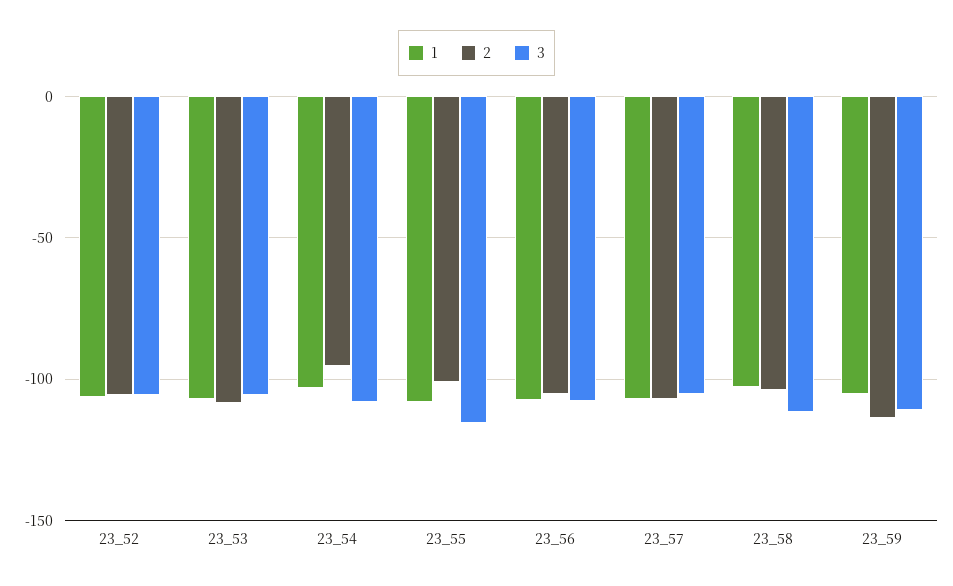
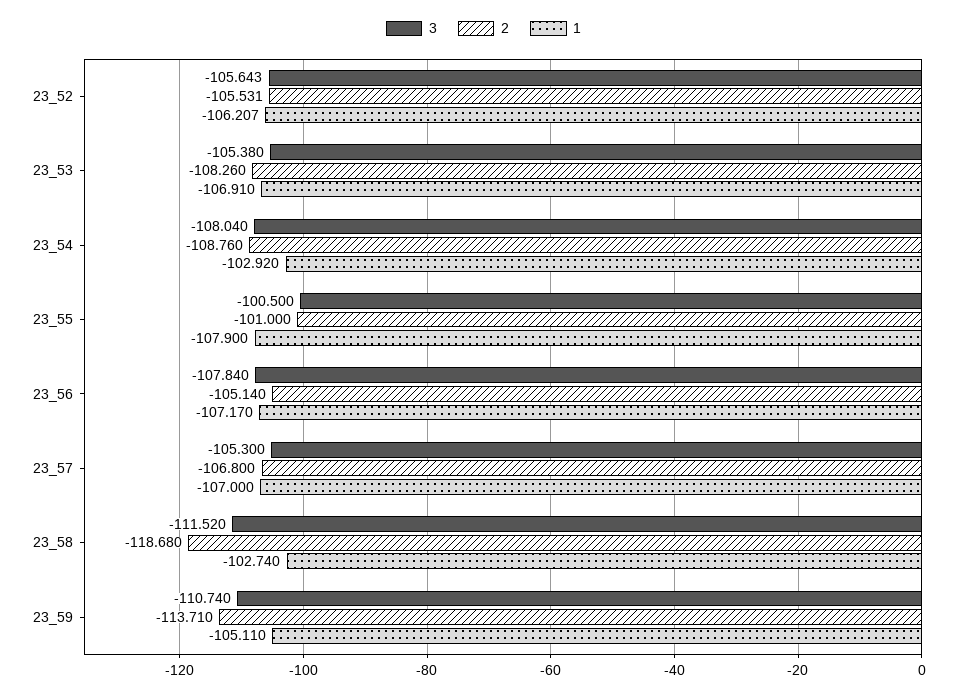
2, 23_54: -95 -> -108.76
3, 23_55: -115 -> -100.5
2, 23_58: -105 -> -118.68

